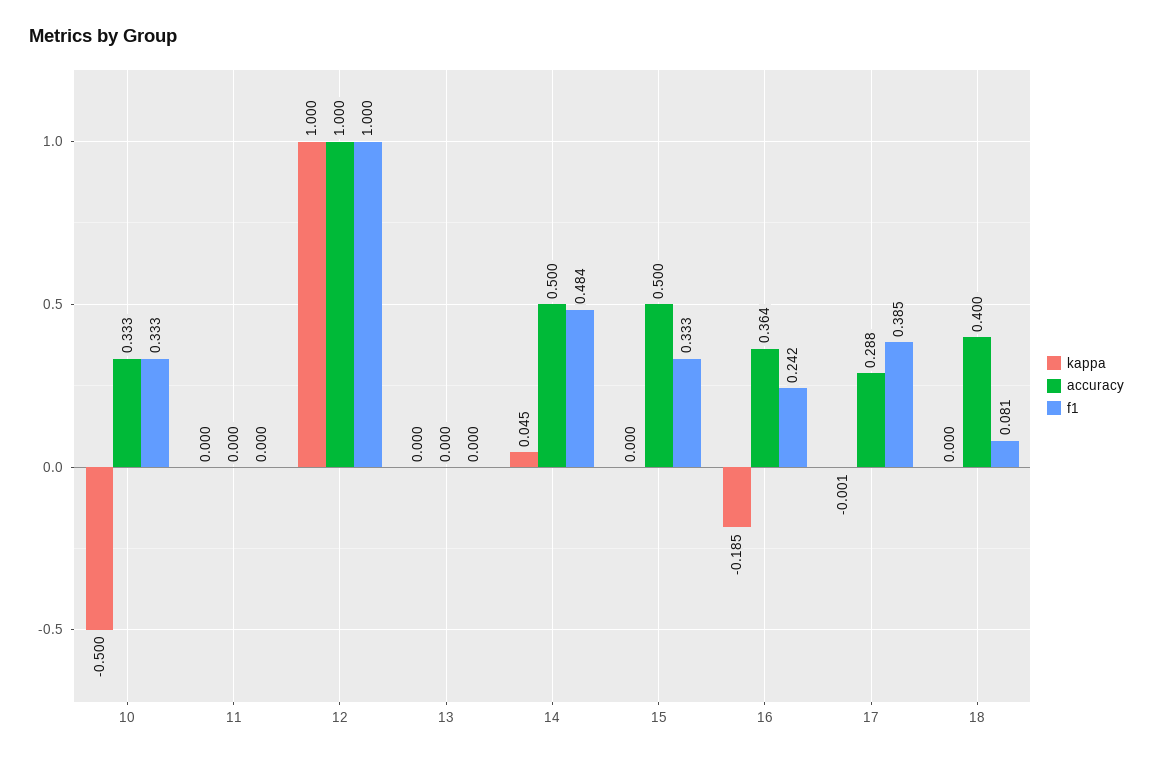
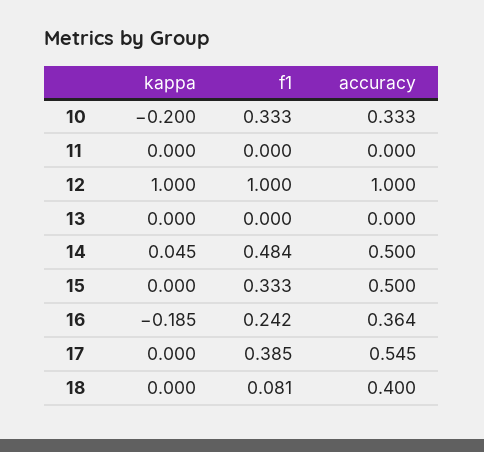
kappa, 10: -0.5 -> -0.2
kappa, 17: -0.001 -> 0
accuracy, 17: 0.288 -> 0.545

